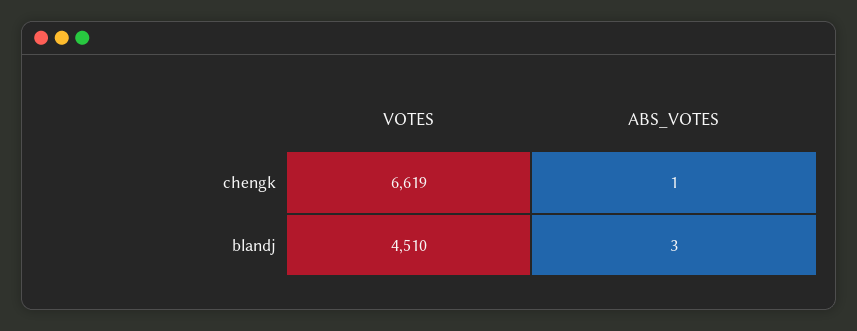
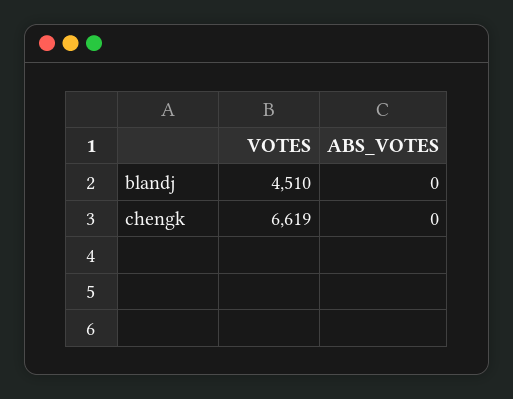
ABS_VOTES, chengk: 1 -> 0
ABS_VOTES, blandj: 3 -> 0

